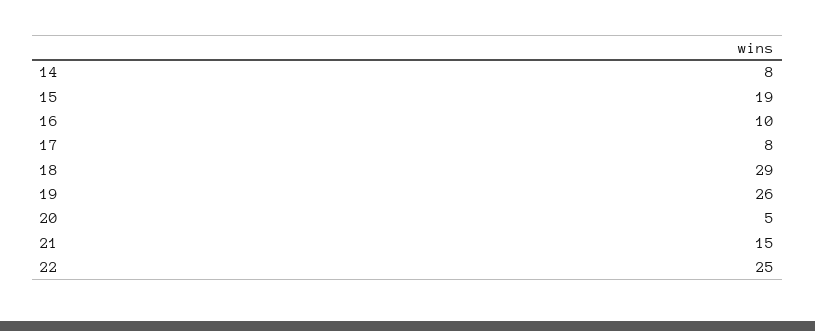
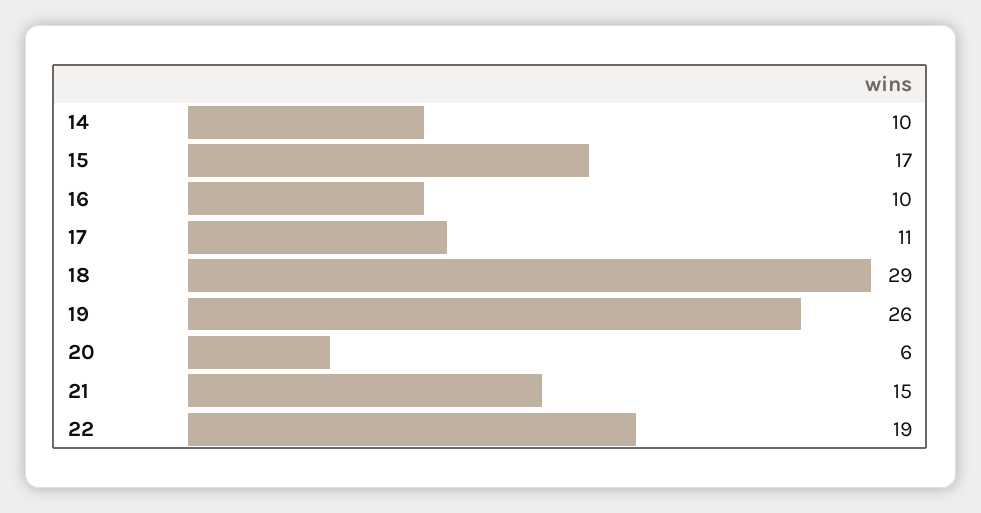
14: 8 -> 10
15: 19 -> 17
17: 8 -> 11
20: 5 -> 6
22: 25 -> 19

